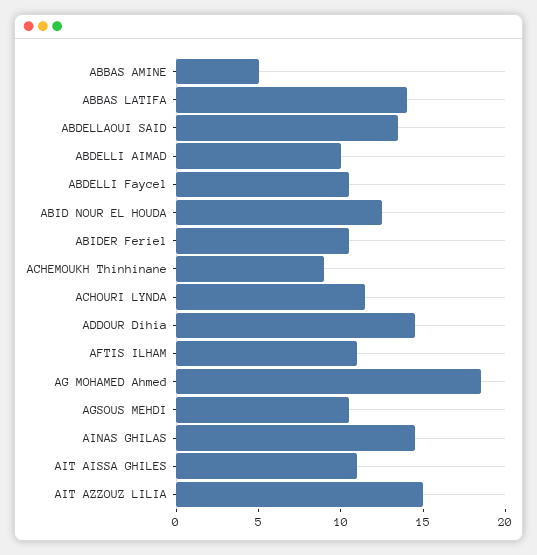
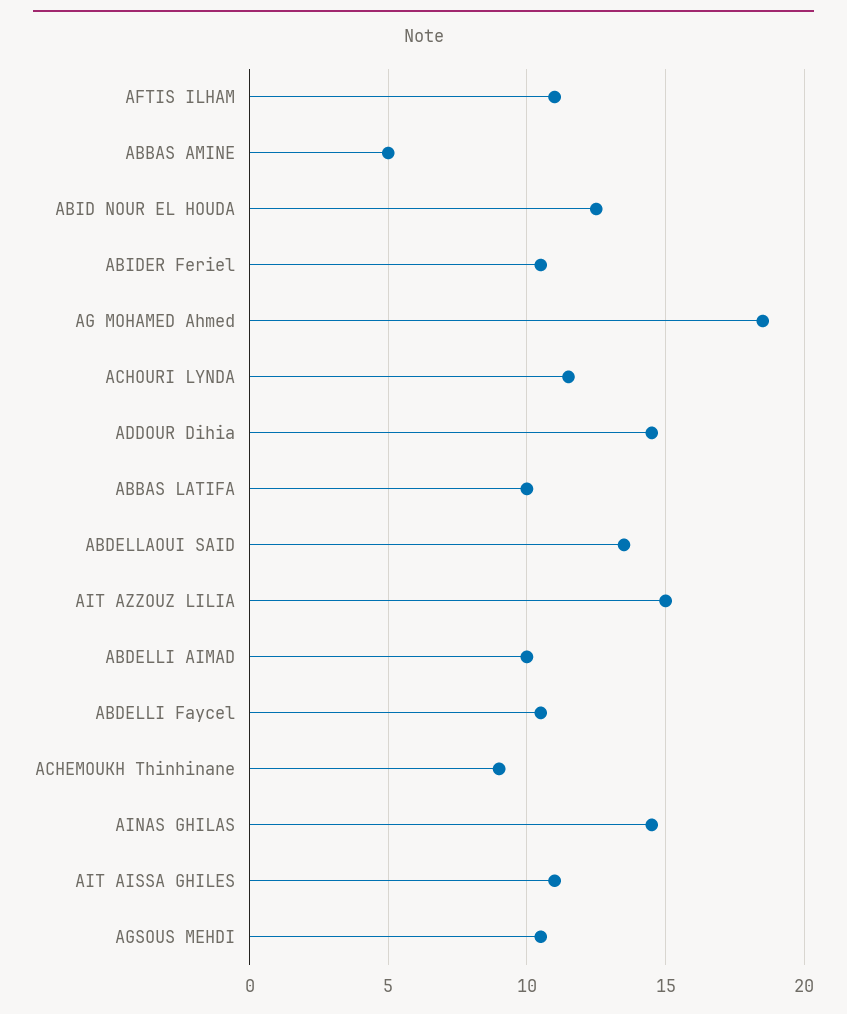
ABBAS LATIFA: 14 -> 10

